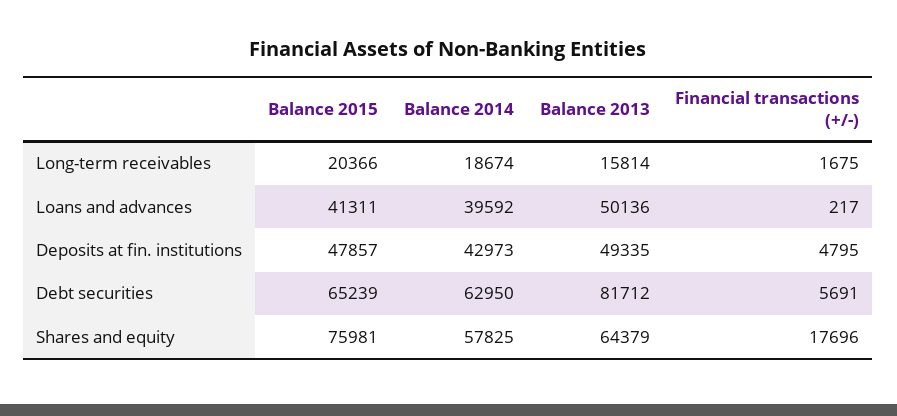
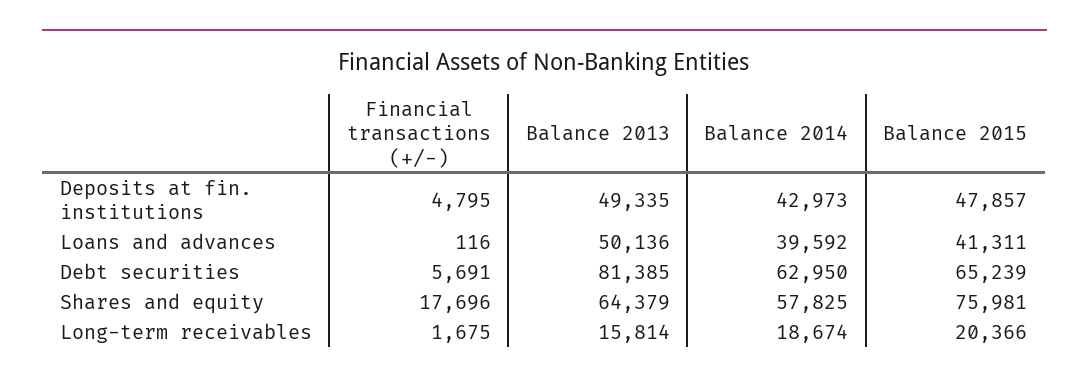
Financial transactions (+/-), Loans and advances: 217 -> 116
Balance 2013, Debt securities: 81712 -> 81385

